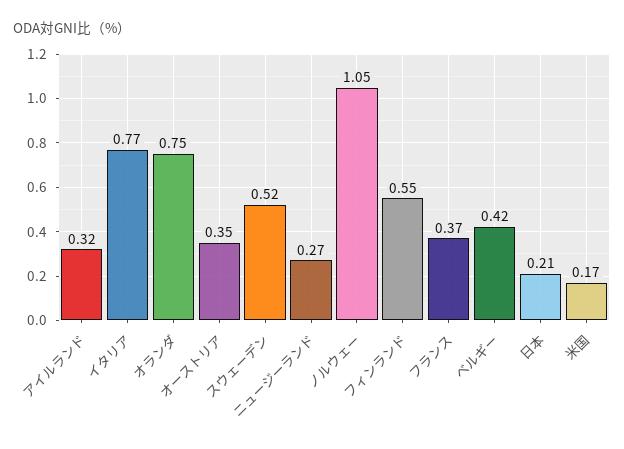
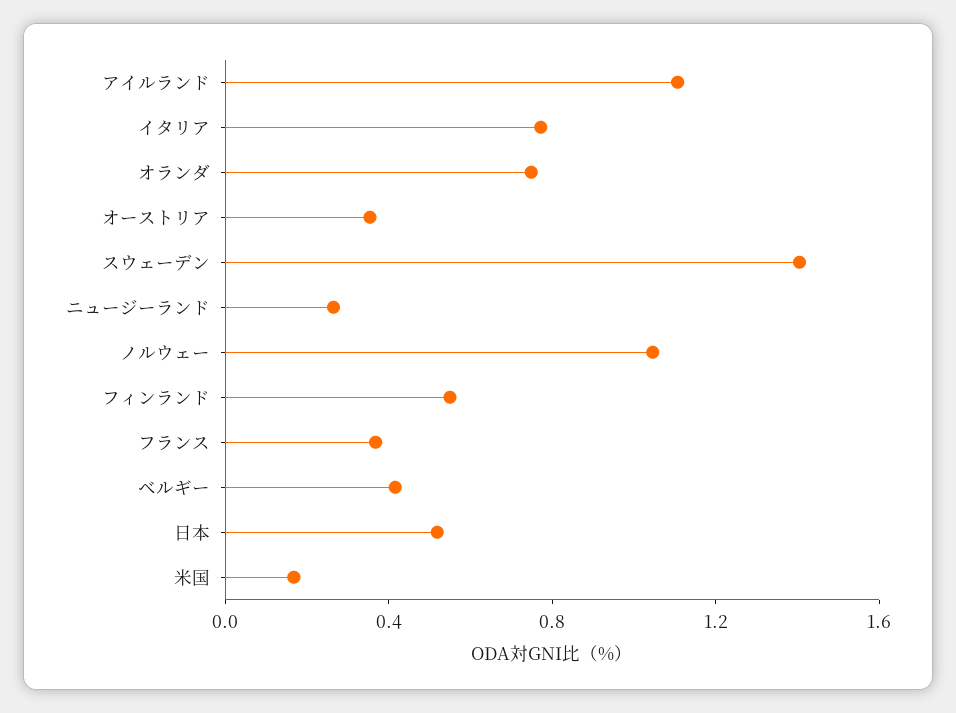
アイルランド: 0.32 -> 1.1
スウェーデン: 0.52 -> 1.4
日本: 0.21 -> 0.5

